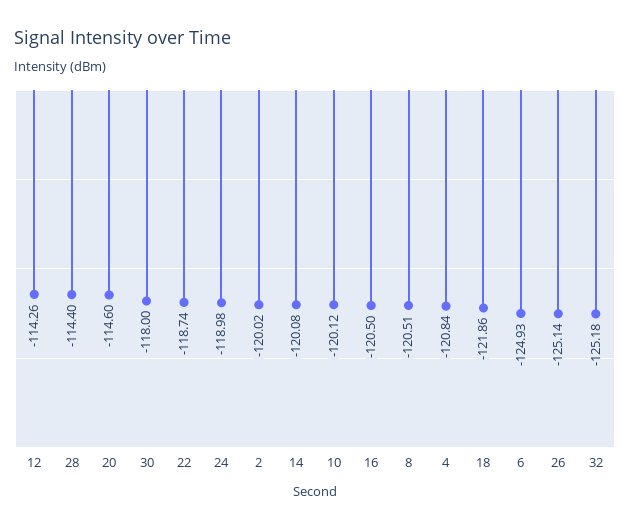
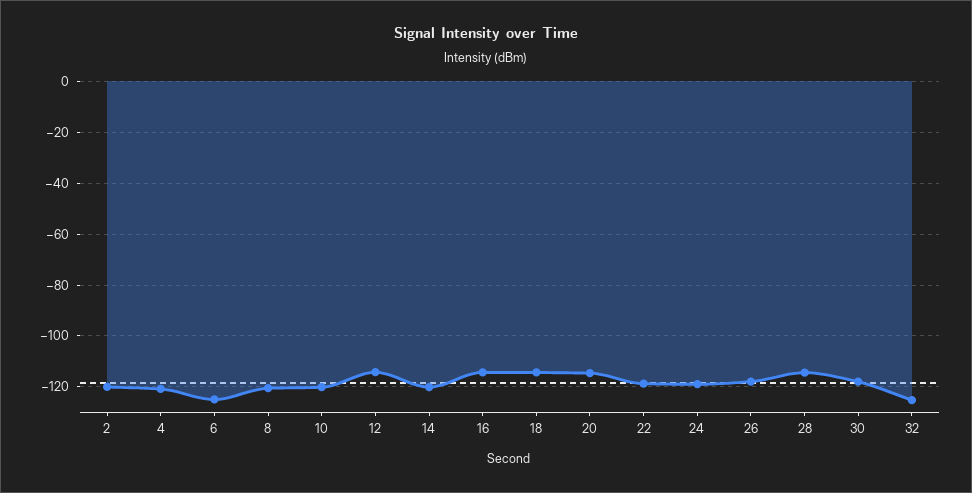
16: -120.5 -> -115
18: -121.86 -> -115
26: -125.14 -> -117.5

